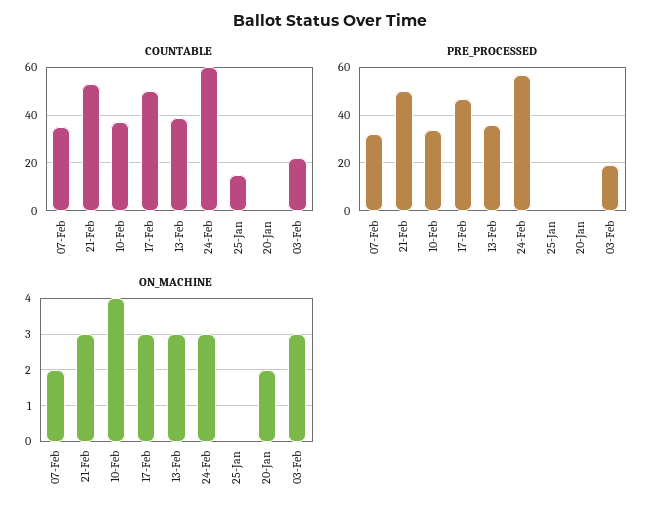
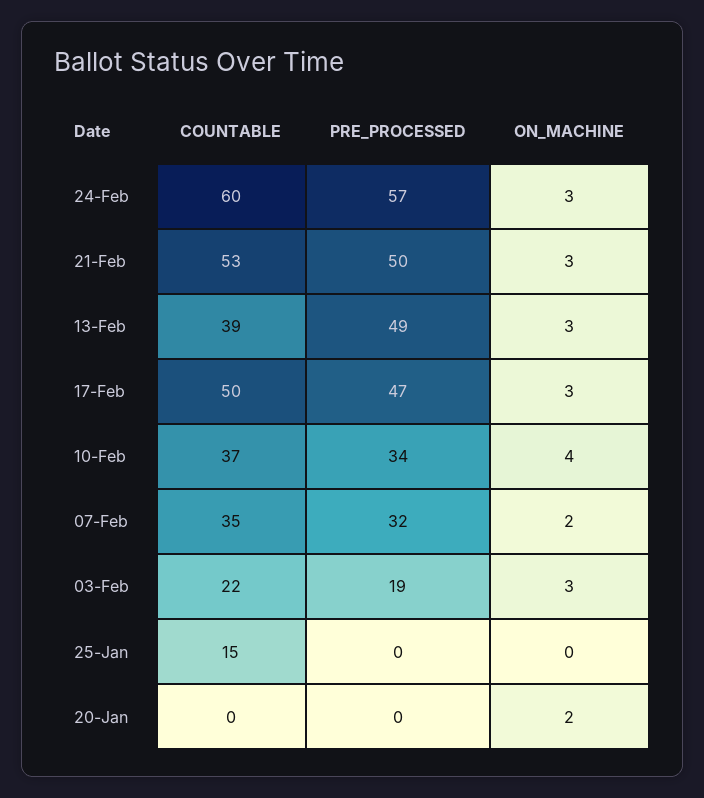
PRE_PROCESSED, 13-Feb: 35 -> 49

